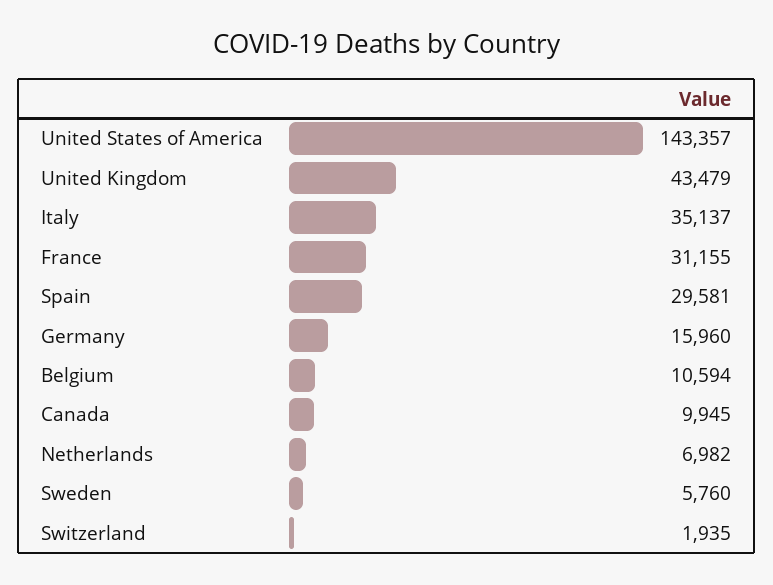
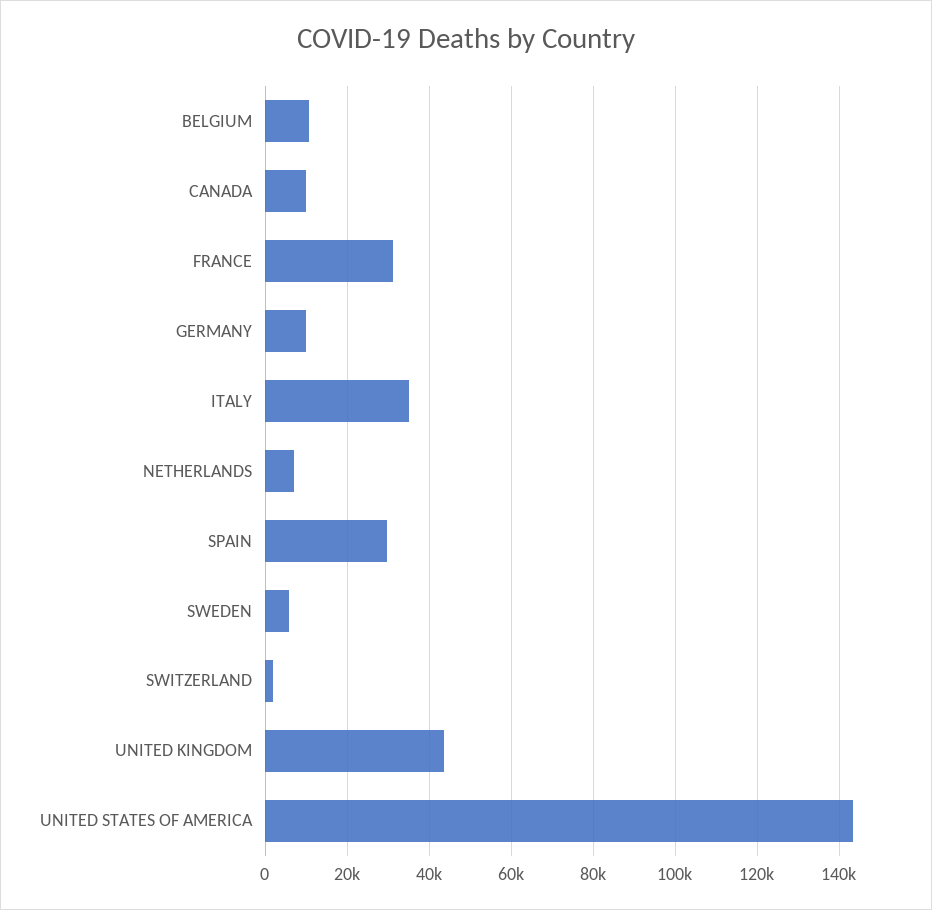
Germany: 15960 -> 10000

